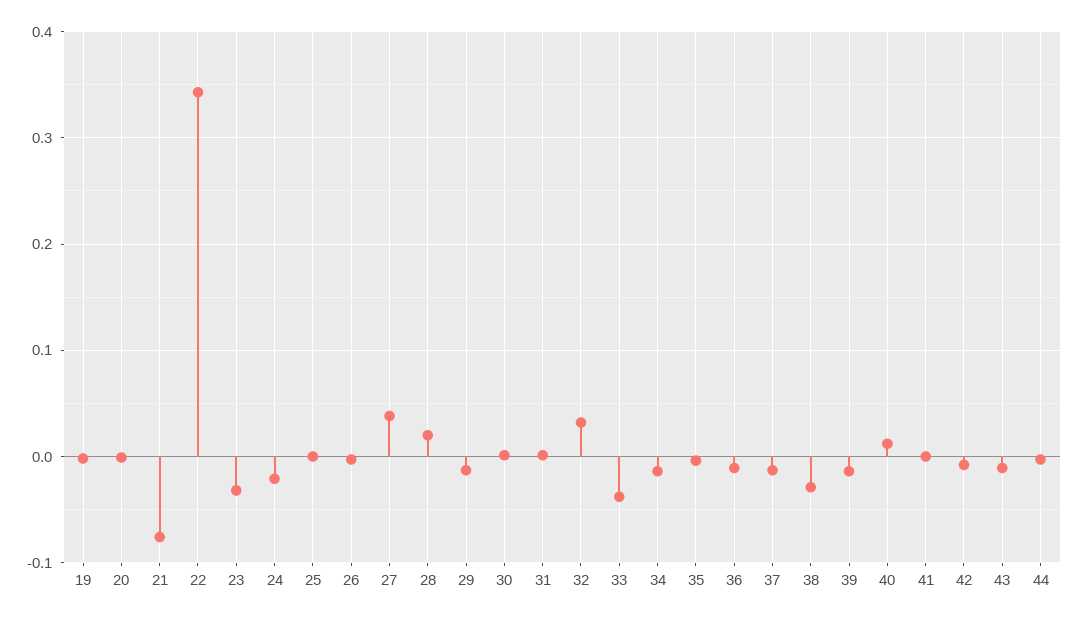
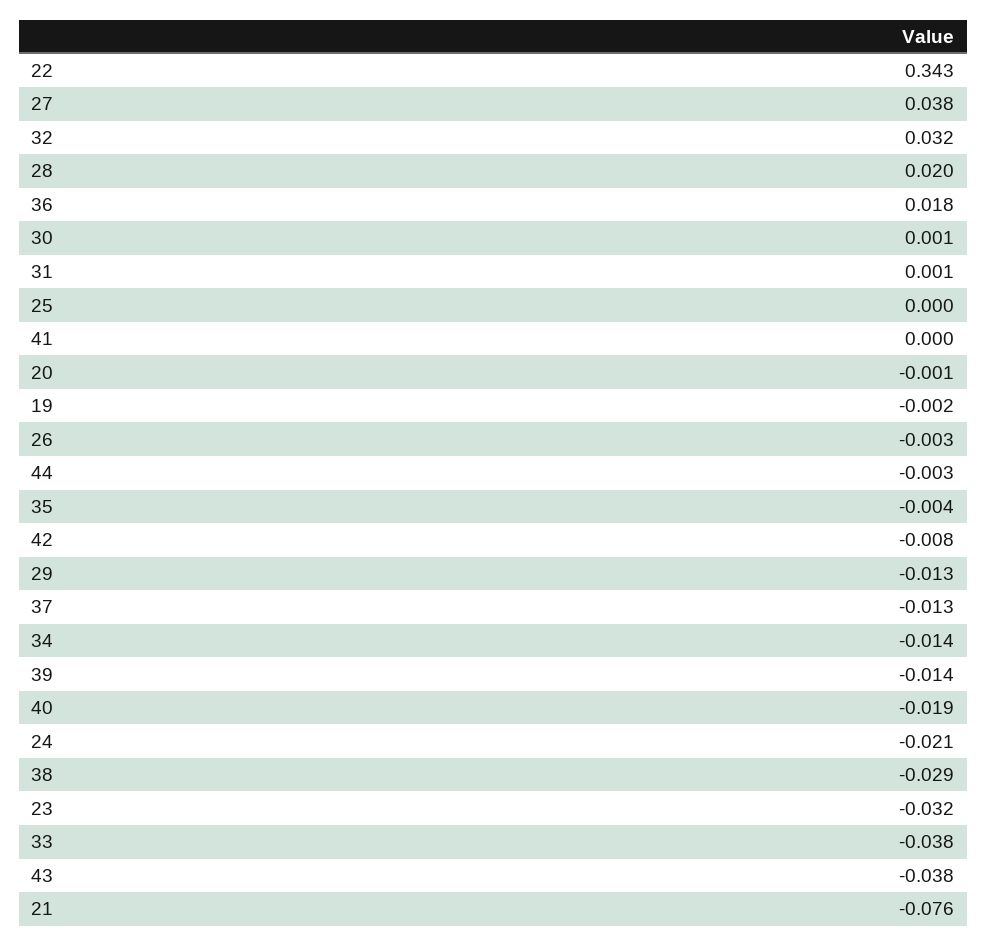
36: -0.01 -> 0.018
40: 0.01 -> -0.019
43: -0.01 -> -0.038

